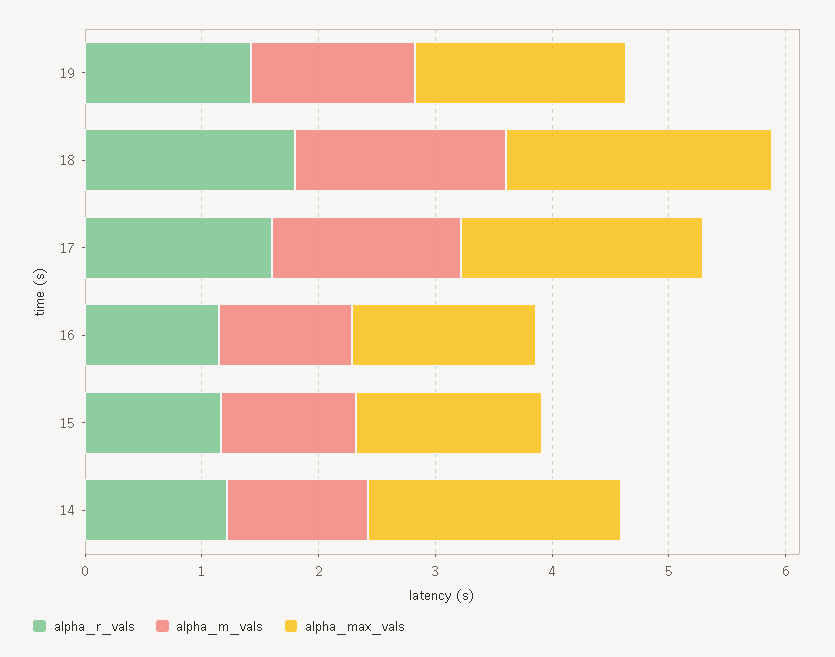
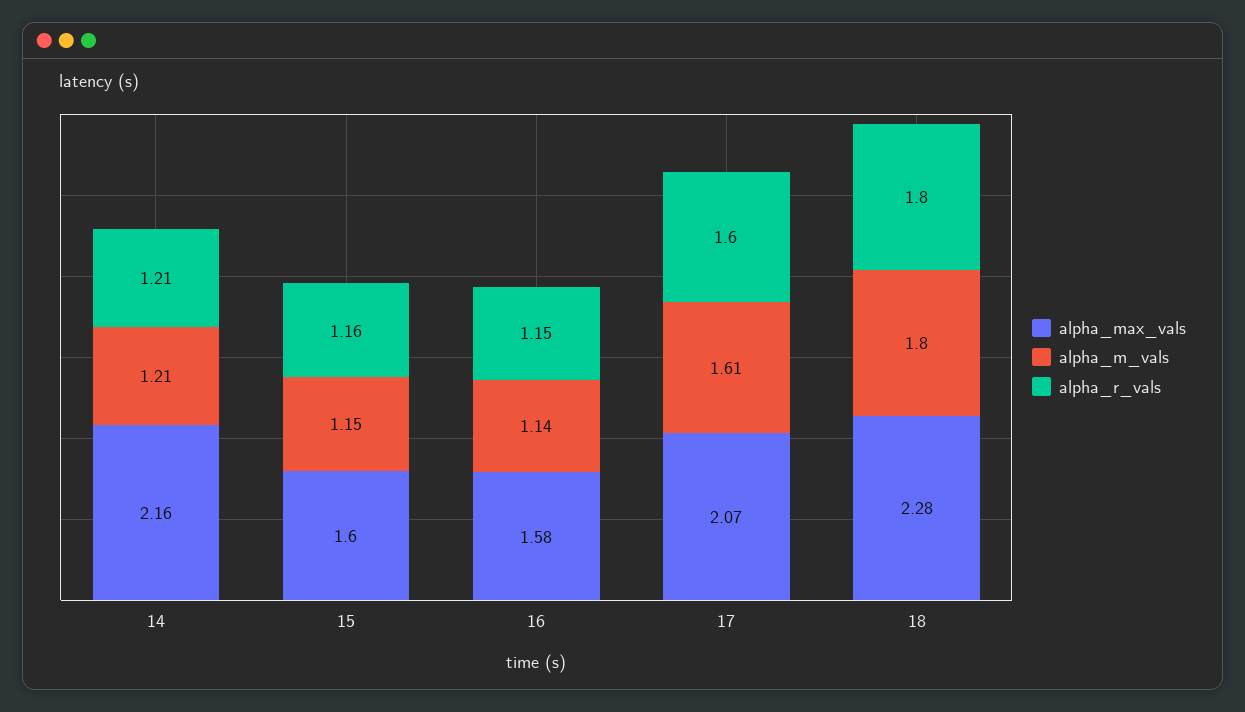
alpha_r_vals, 19: 1.4 -> none
alpha_m_vals, 19: 1.4 -> none
alpha_max_vals, 19: 1.8 -> none

